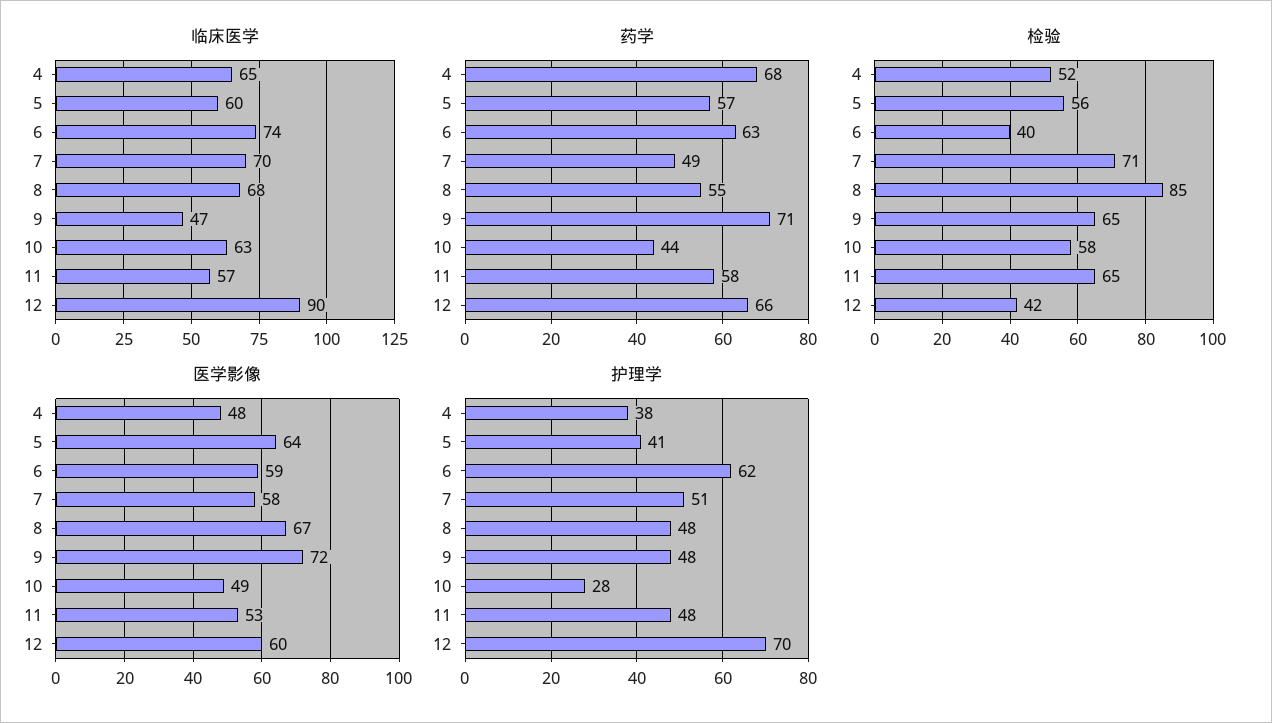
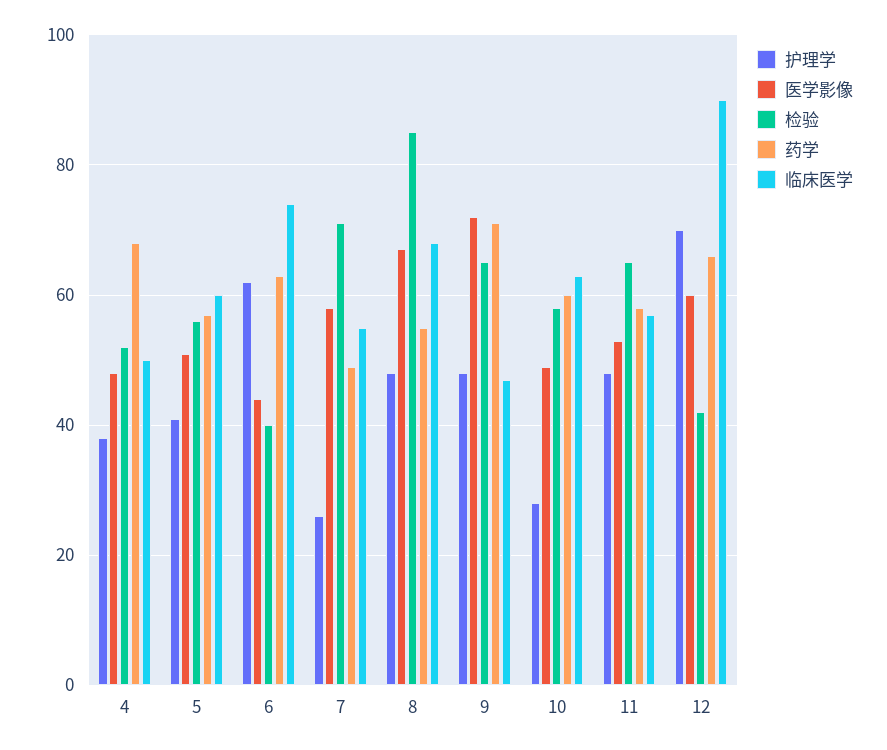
临床医学, 4: 65 -> 50
临床医学, 7: 70 -> 55
药学, 10: 44 -> 60
医学影像, 5: 64 -> 50
医学影像, 6: 59 -> 45
护理学, 7: 51 -> 25

